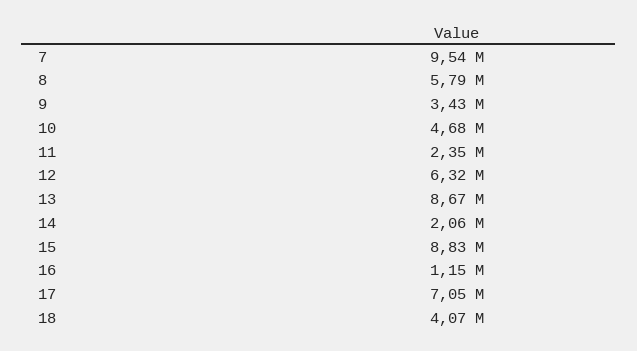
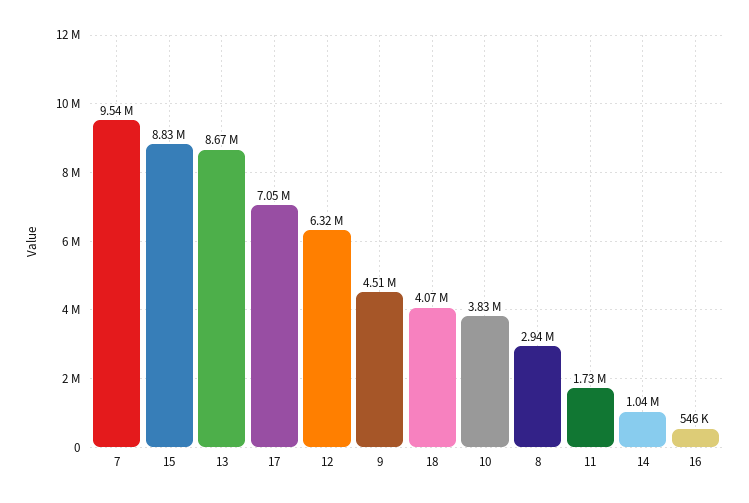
8: 5790000 -> 2940000
9: 3430000 -> 4510000
10: 4680000 -> 3830000
11: 2350000 -> 1730000
14: 2060000 -> 1040000
16: 1150000 -> 546000

